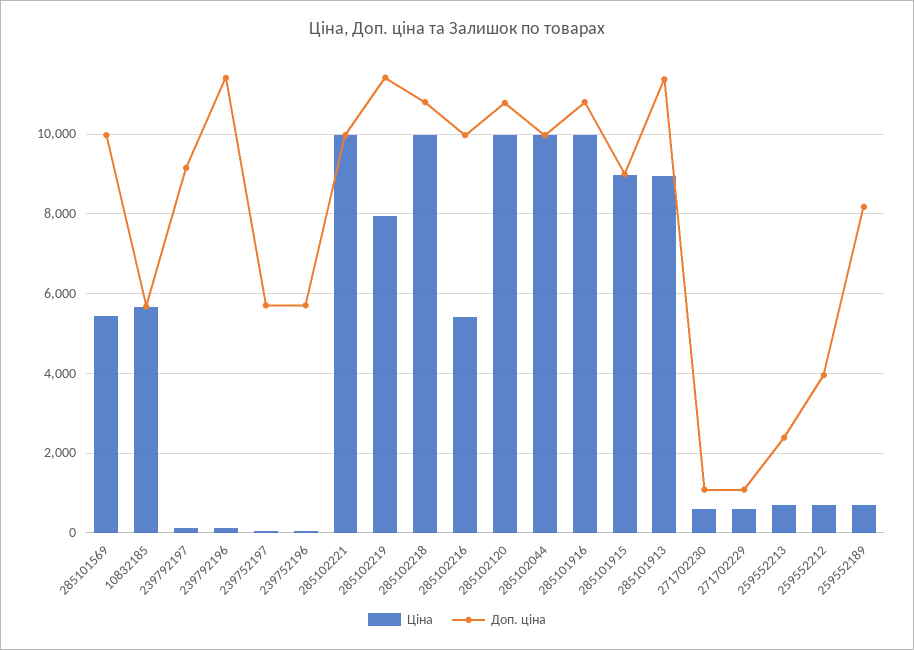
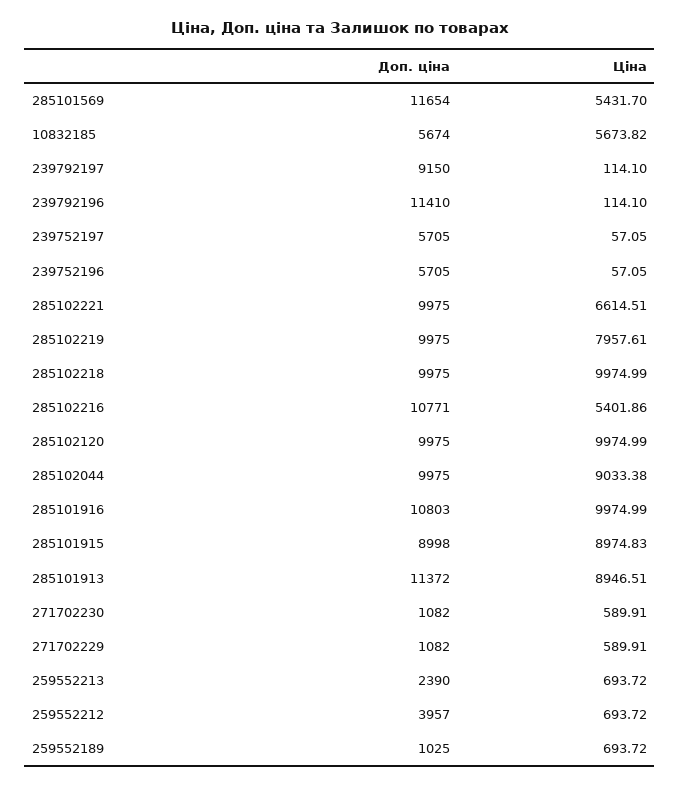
Доп. ціна, 285101569: 10000 -> 11654
Ціна, 285102221: 10000 -> 6614.51
Доп. ціна, 285102219: 11400 -> 9975
Доп. ціна, 285102218: 10800 -> 9975
Доп. ціна, 285102216: 10000 -> 10771
Доп. ціна, 285102120: 10800 -> 9975
Ціна, 285102044: 10000 -> 9033.38
Доп. ціна, 259552189: 8200 -> 1025

